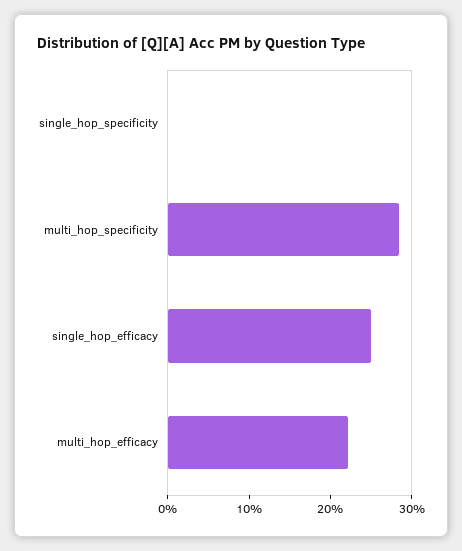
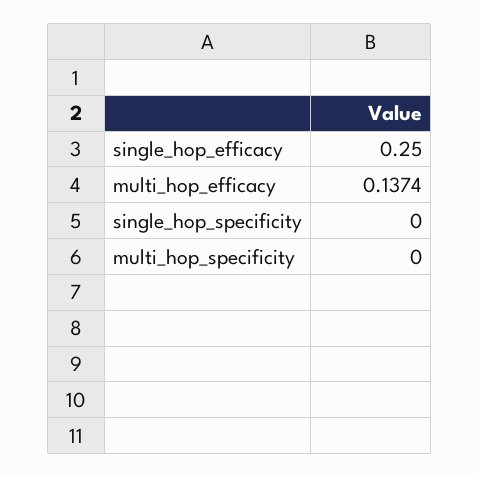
multi_hop_specificity: 0.28 -> 0
multi_hop_efficacy: 0.22 -> 0.1374

